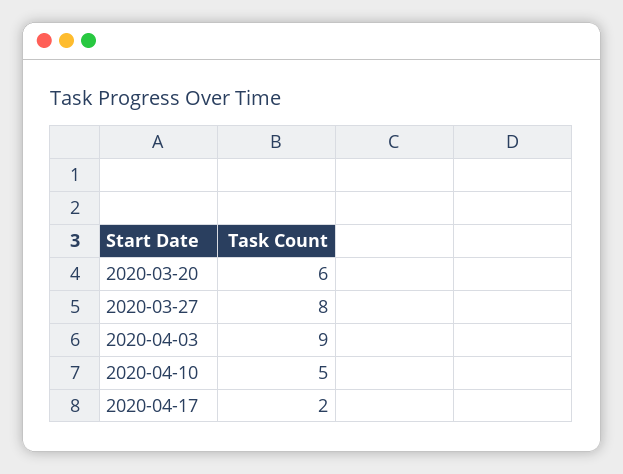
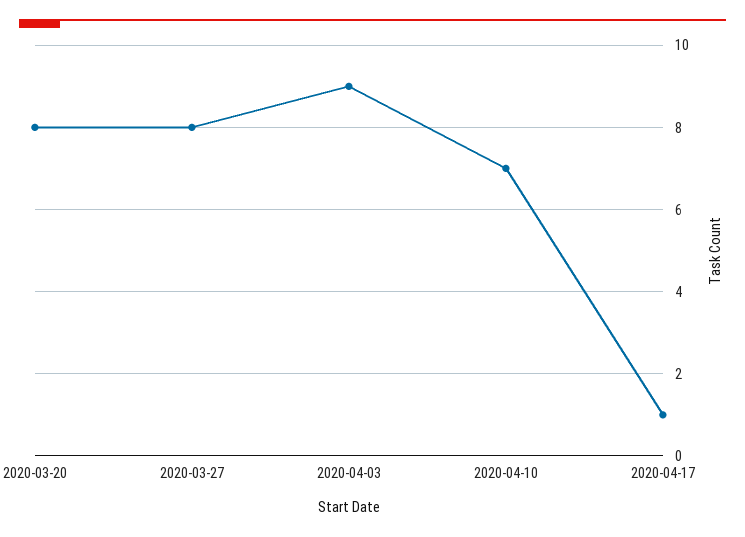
2020-03-20: 6 -> 8
2020-04-10: 5 -> 7
2020-04-17: 2 -> 1

